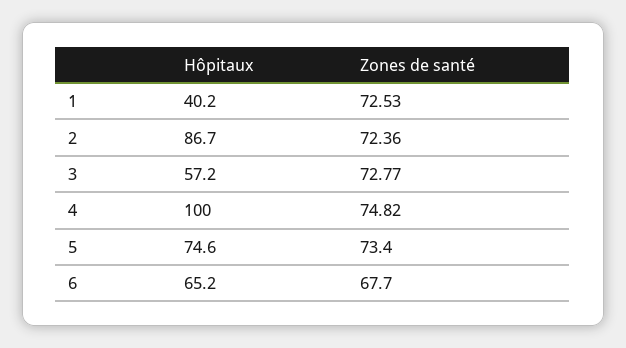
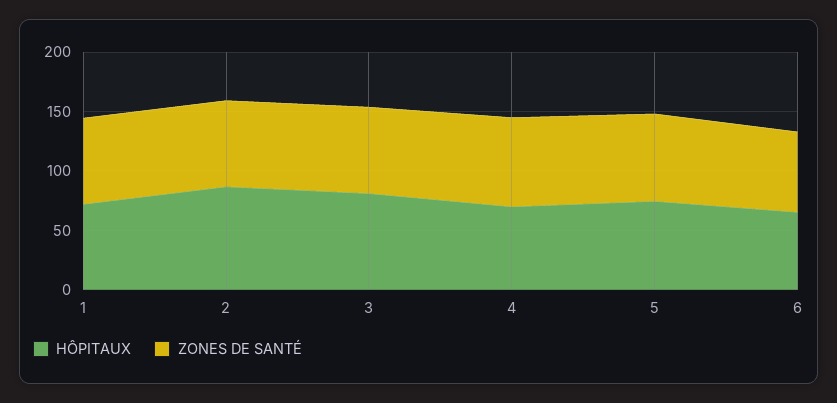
Hôpitaux, 1: 40.2 -> 70
Hôpitaux, 3: 57.2 -> 80
Hôpitaux, 4: 100 -> 70

